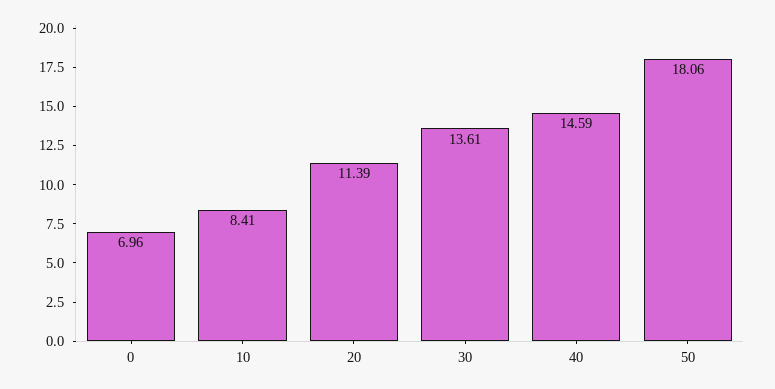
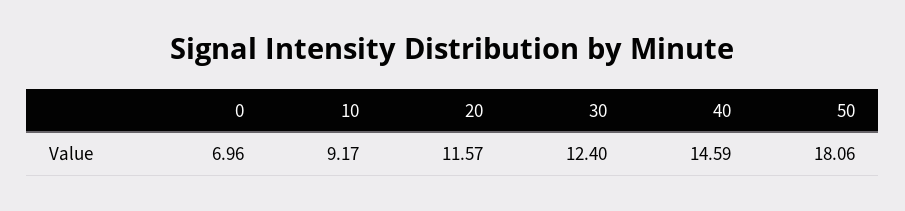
10: 8.41 -> 9.17
20: 11.39 -> 11.57
30: 13.61 -> 12.4

